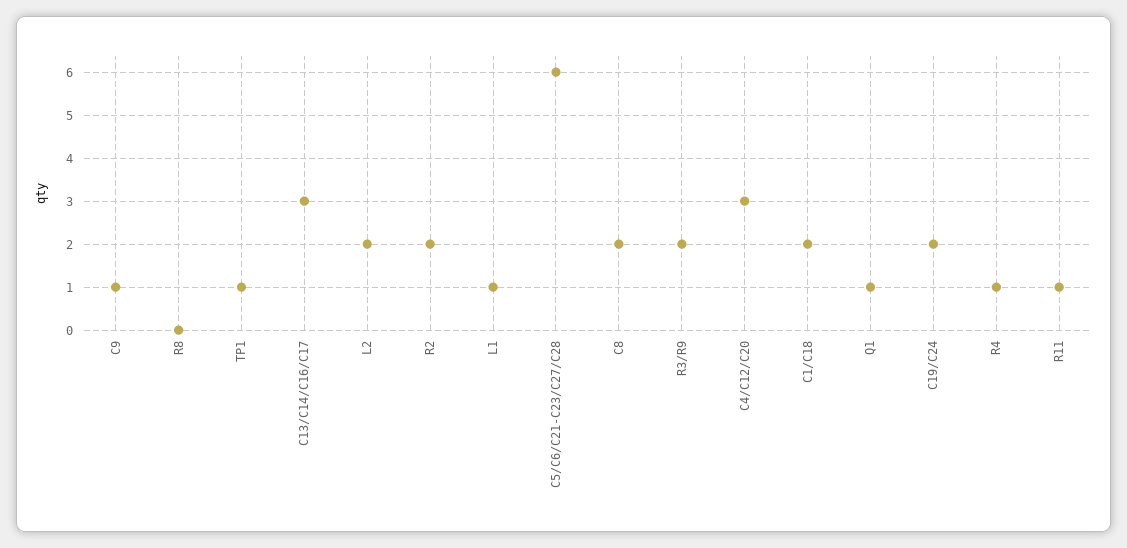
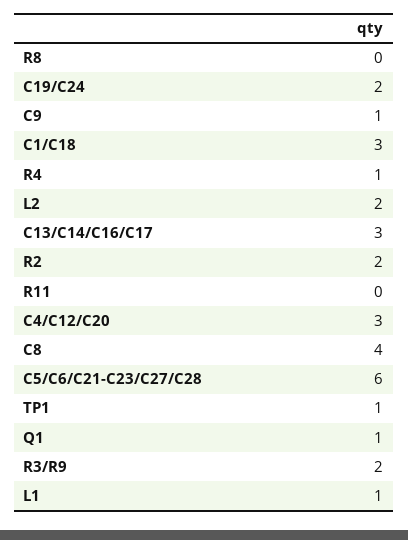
C8: 2 -> 4
C1/C18: 2 -> 3
R11: 1 -> 0

